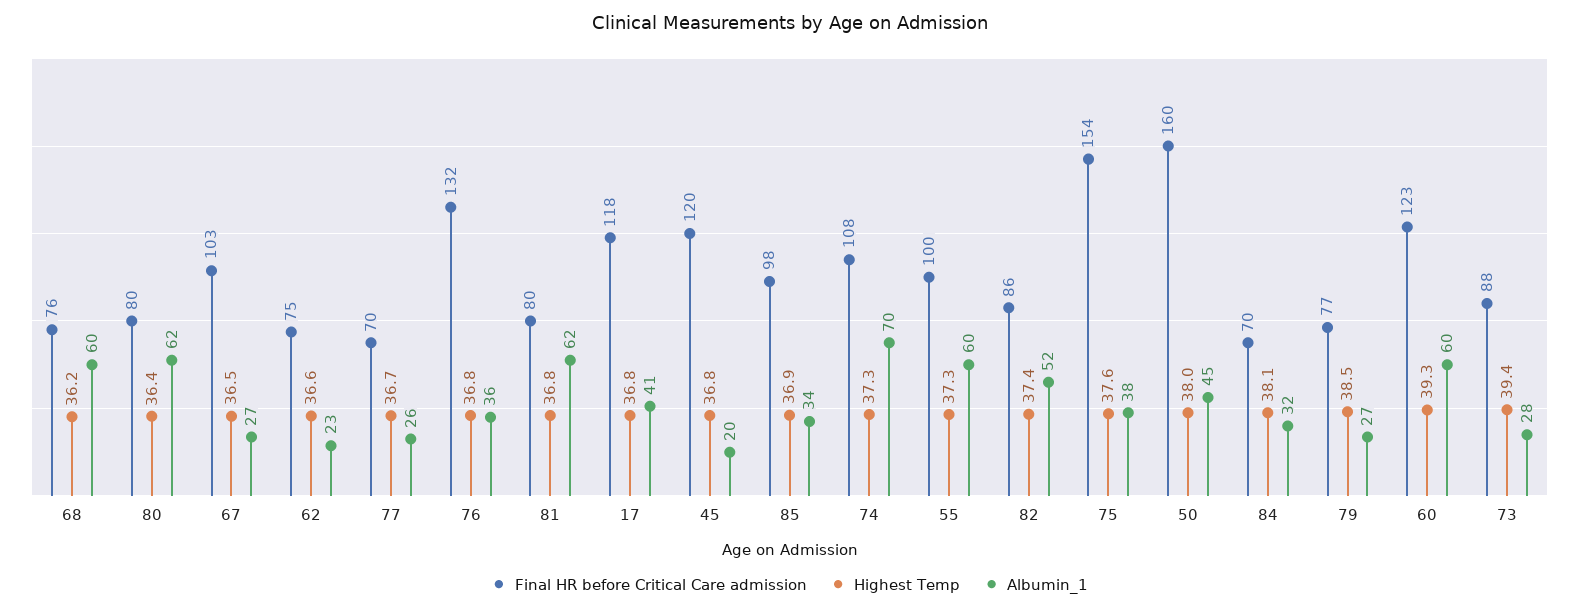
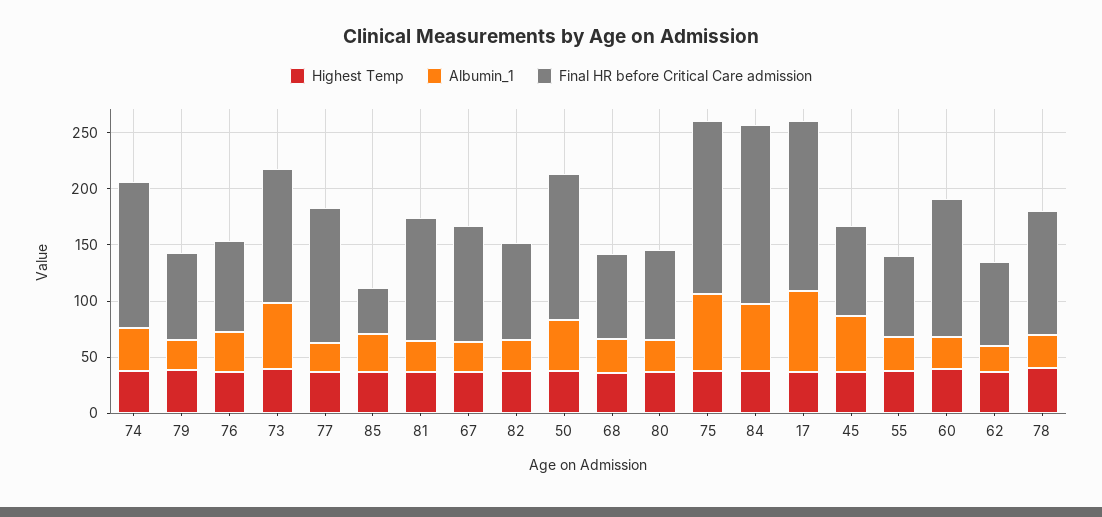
Albumin_1, 68: 60 -> 30
Albumin_1, 80: 62 -> 30
Final HR before Critical Care admission, 77: 70 -> 120
Final HR before Critical Care admission, 76: 132 -> 80
Final HR before Critical Care admission, 81: 80 -> 110
Albumin_1, 81: 62 -> 30
Final HR before Critical Care admission, 17: 118 -> 150
Albumin_1, 17: 41 -> 70
Final HR before Critical Care admission, 45: 120 -> 80
Albumin_1, 45: 20 -> 50
Final HR before Critical Care admission, 85: 98 -> 40
Final HR before Critical Care admission, 74: 108 -> 130
Albumin_1, 74: 70 -> 40
Final HR before Critical Care admission, 55: 100 -> 70
Albumin_1, 55: 60 -> 30
Albumin_1, 82: 52 -> 30
Albumin_1, 75: 38 -> 70
Final HR before Critical Care admission, 50: 160 -> 130
Final HR before Critical Care admission, 84: 70 -> 160
Albumin_1, 84: 32 -> 60
Albumin_1, 60: 60 -> 30
Final HR before Critical Care admission, 73: 88 -> 120
Albumin_1, 73: 28 -> 60
Highest Temp, 78: none -> 40
Albumin_1, 78: none -> 30
Final HR before Critical Care admission, 78: none -> 110

